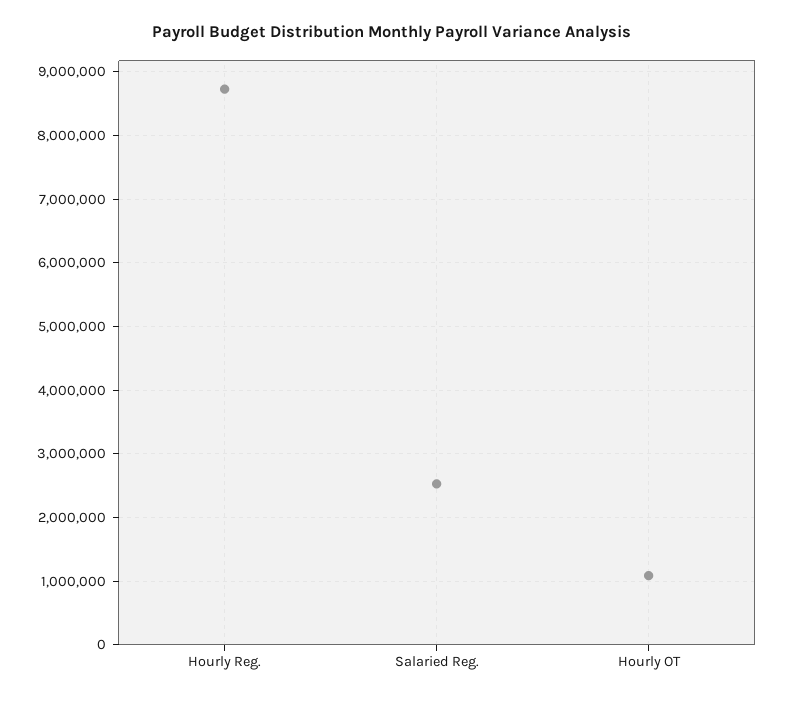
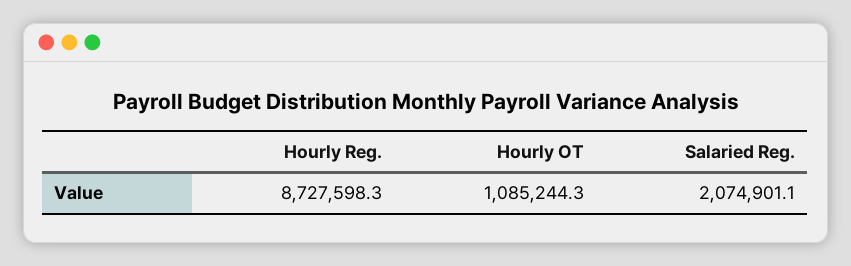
Salaried Reg.: 2500000 -> 2074901.1

